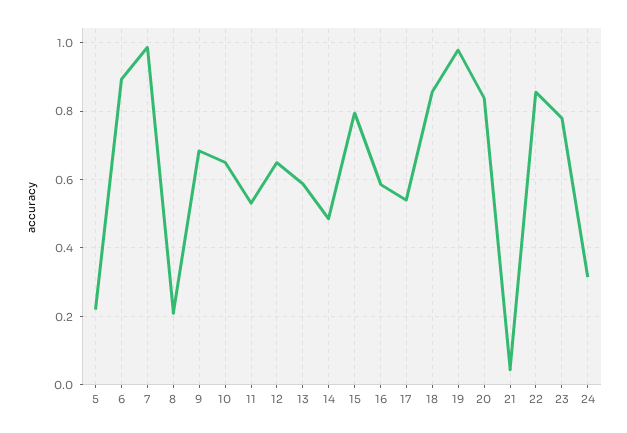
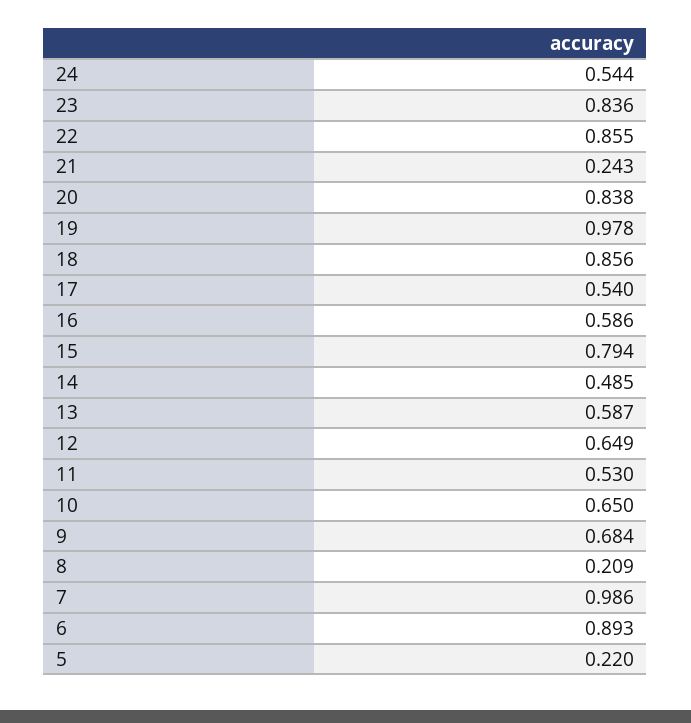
21: 0.04 -> 0.243
23: 0.78 -> 0.836
24: 0.32 -> 0.544

